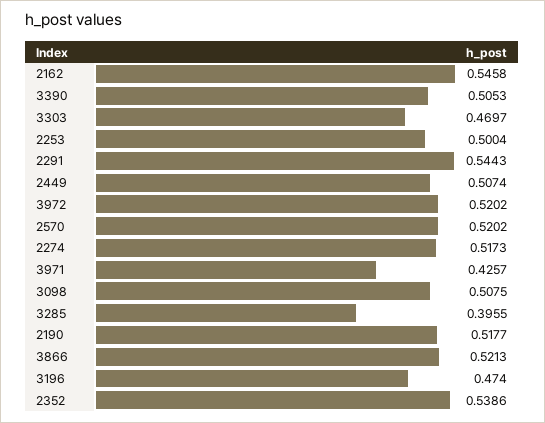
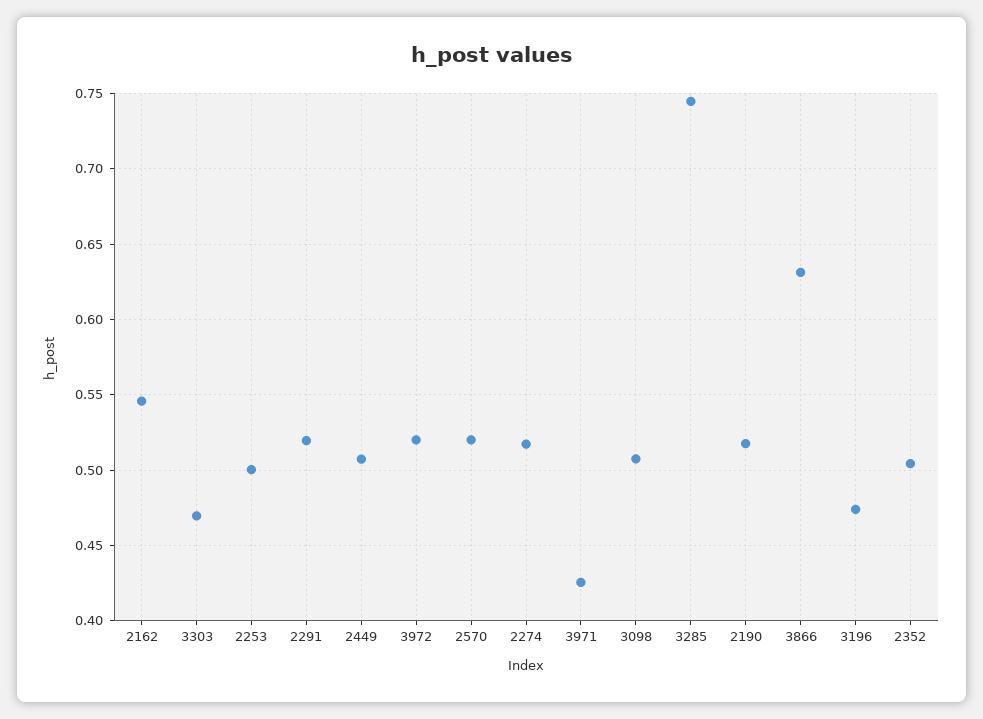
3390: 0.5053 -> none
2291: 0.5443 -> 0.52
3285: 0.3955 -> 0.745
3866: 0.5213 -> 0.63
2352: 0.5386 -> 0.505

